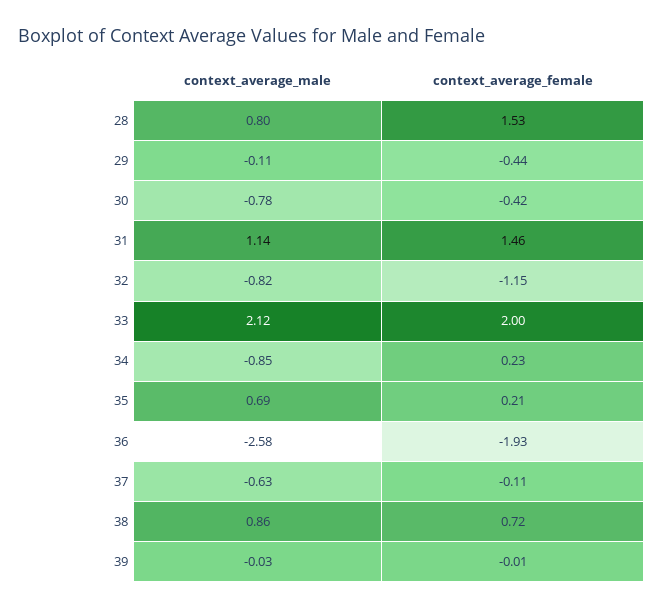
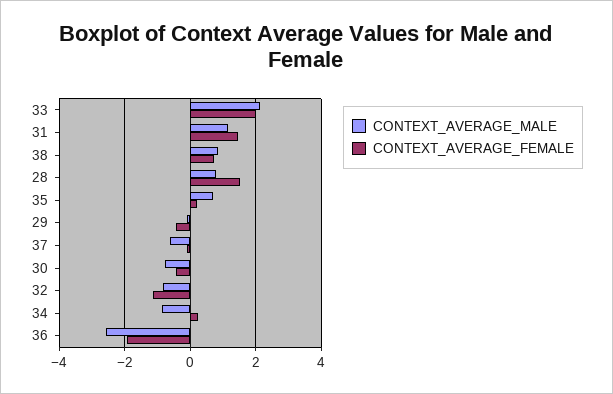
context_average_male, 39: -0.03 -> none
context_average_female, 39: -0.01 -> none

